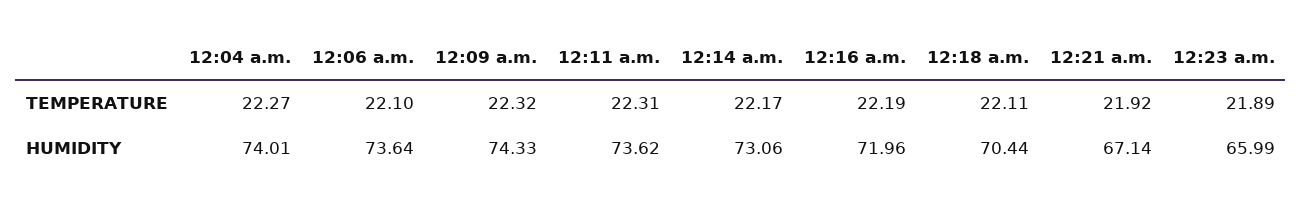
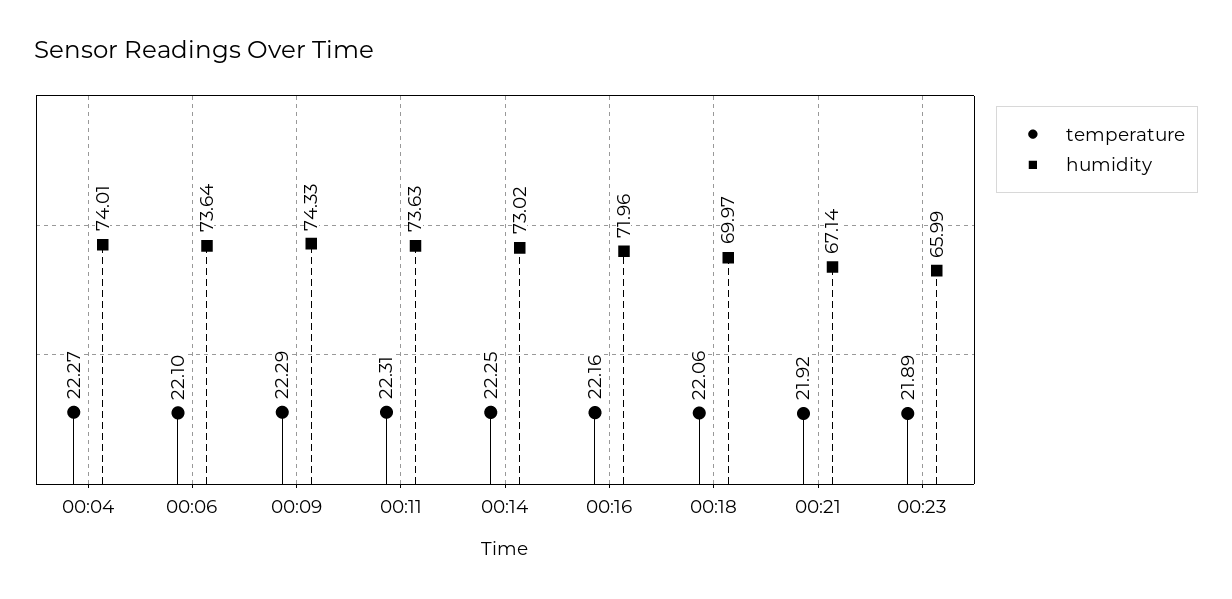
TEMPERATURE, 12:09 a.m.: 22.32 -> 22.29
TEMPERATURE, 12:14 a.m.: 22.17 -> 22.25
TEMPERATURE, 12:16 a.m.: 22.19 -> 22.16
TEMPERATURE, 12:18 a.m.: 22.11 -> 22.06
HUMIDITY, 12:11 a.m.: 73.62 -> 73.63
HUMIDITY, 12:14 a.m.: 73.06 -> 73.02
HUMIDITY, 12:18 a.m.: 70.44 -> 69.97

